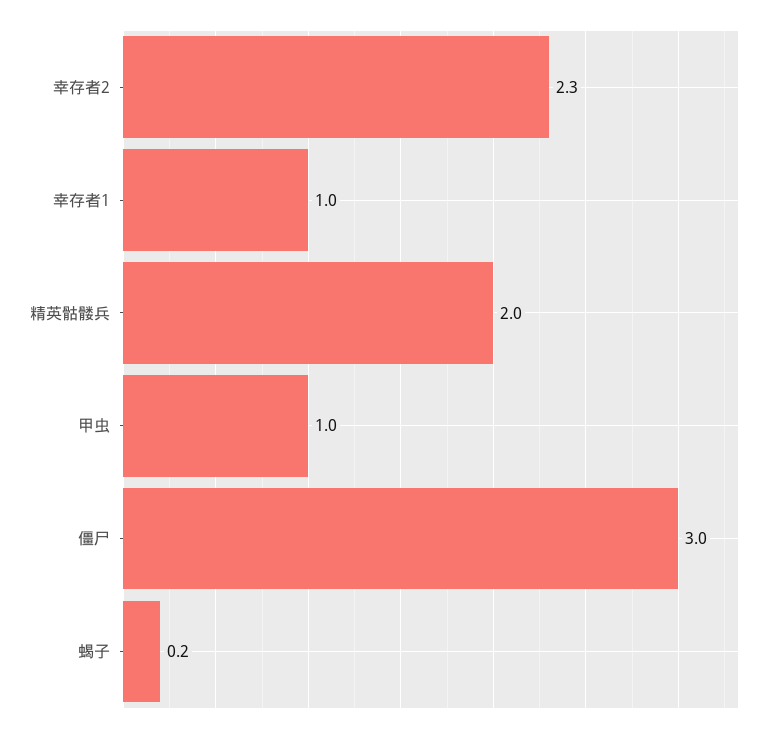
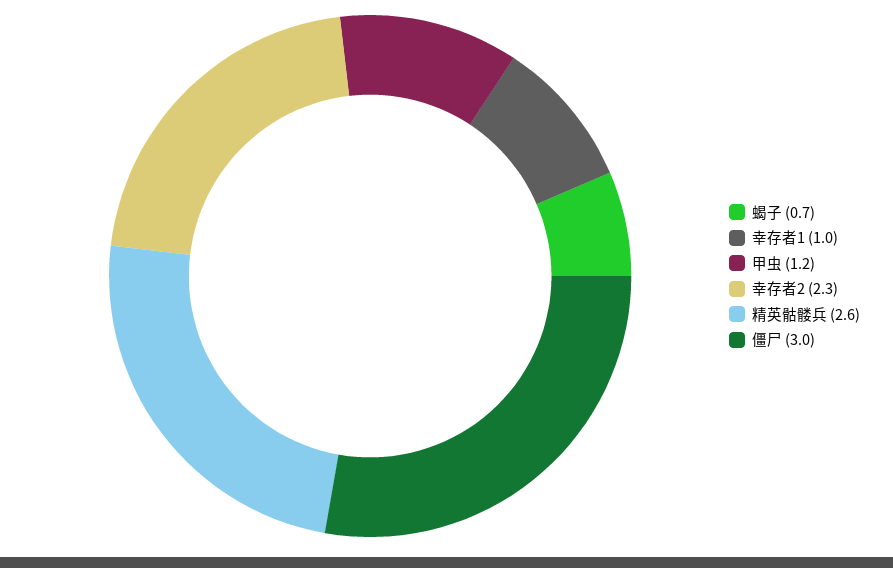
精英骷髅兵: 2 -> 2.6
甲虫: 1 -> 1.2
蝎子: 0.2 -> 0.7

